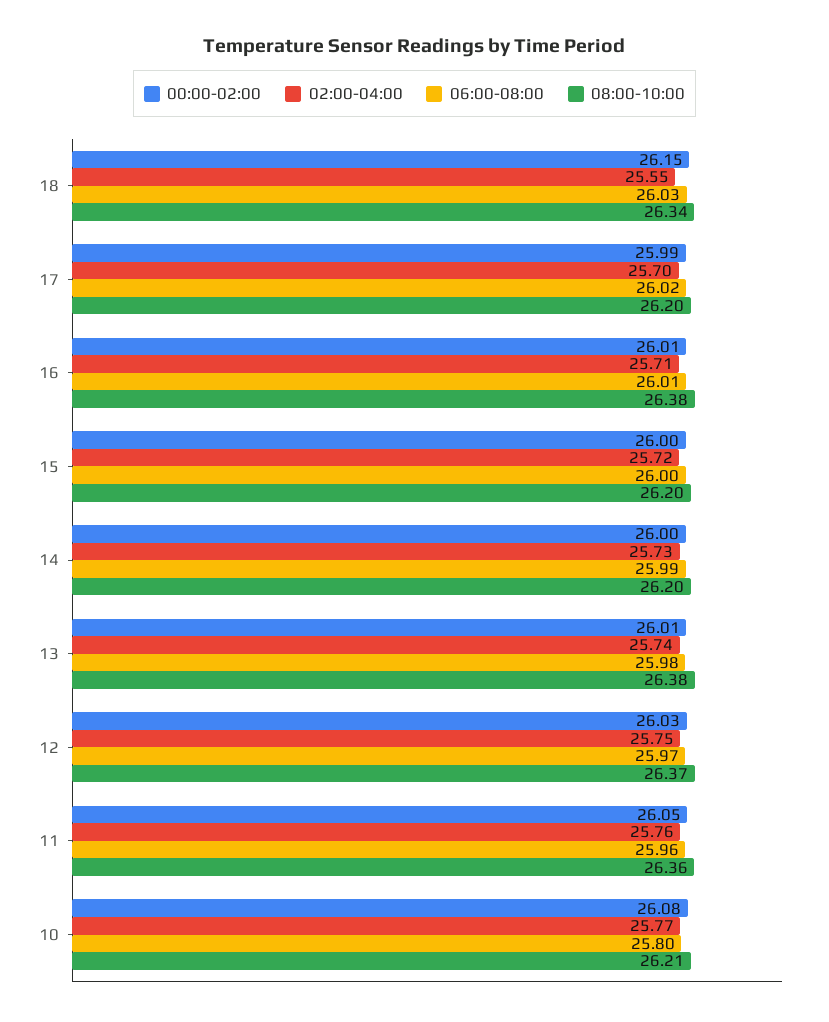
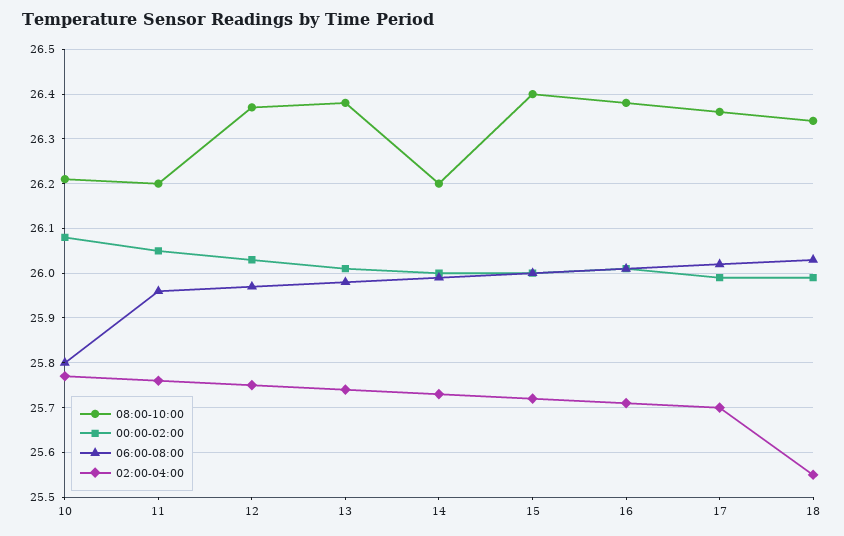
00:00-02:00, 18: 26.15 -> 26
08:00-10:00, 17: 26.2 -> 26.35
08:00-10:00, 15: 26.2 -> 26.4
08:00-10:00, 11: 26.36 -> 26.2

